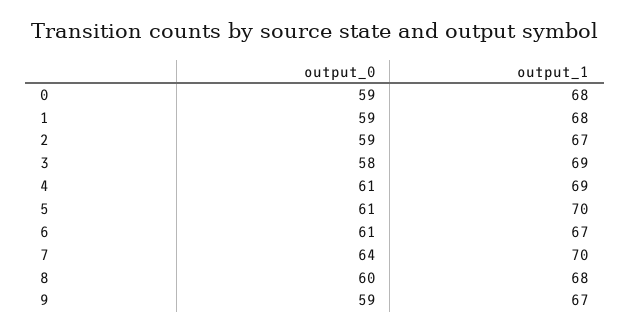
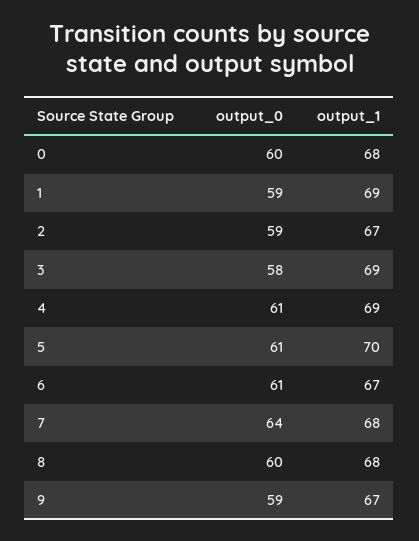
output_0, 0: 59 -> 60
output_1, 1: 68 -> 69
output_1, 7: 70 -> 68

